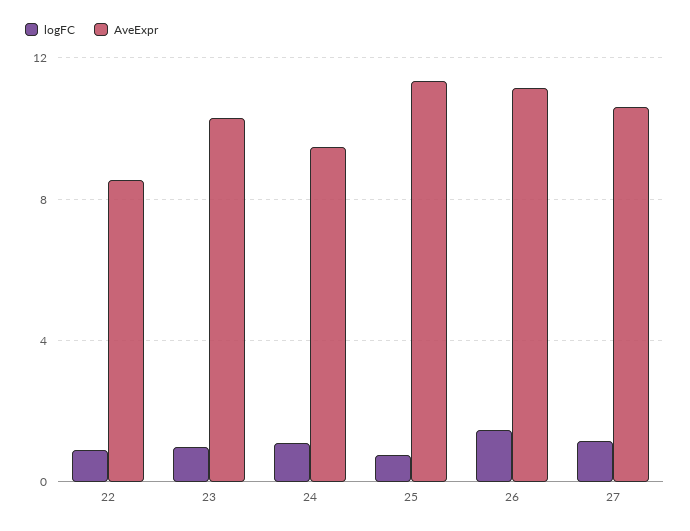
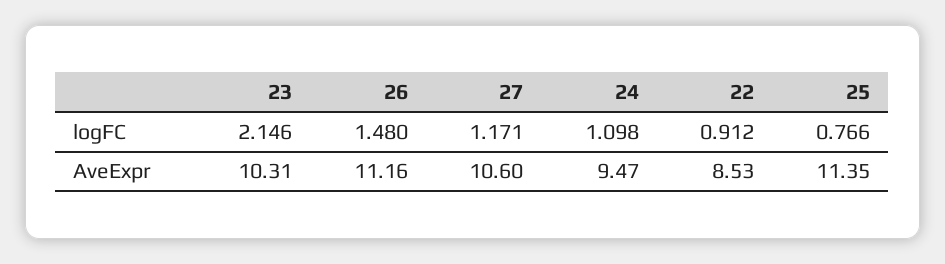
logFC, 23: 1 -> 2.146

